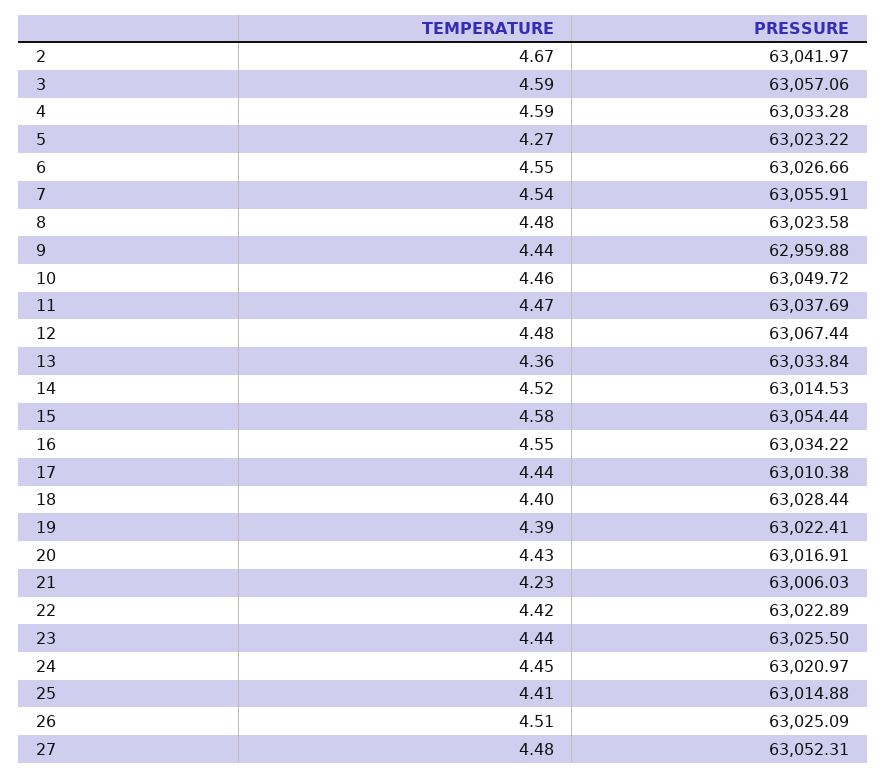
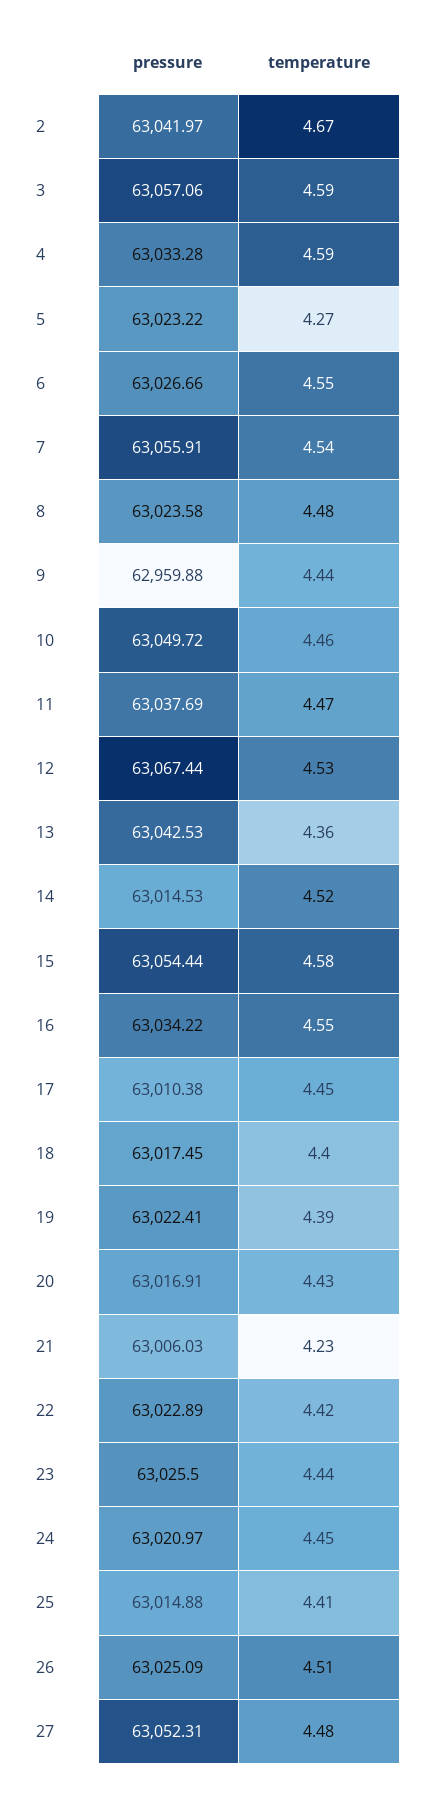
TEMPERATURE, 12: 4.48 -> 4.53
PRESSURE, 13: 63033.84 -> 63042.53
TEMPERATURE, 17: 4.44 -> 4.45
PRESSURE, 18: 63028.44 -> 63017.45

